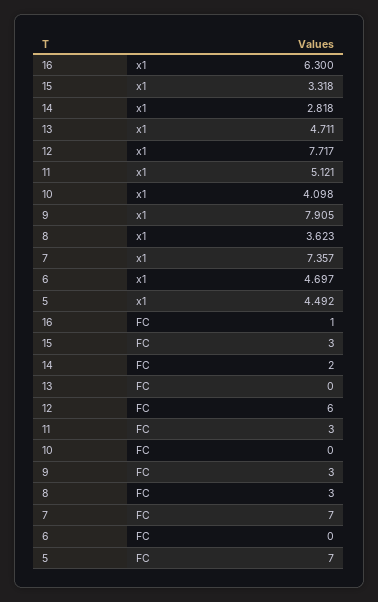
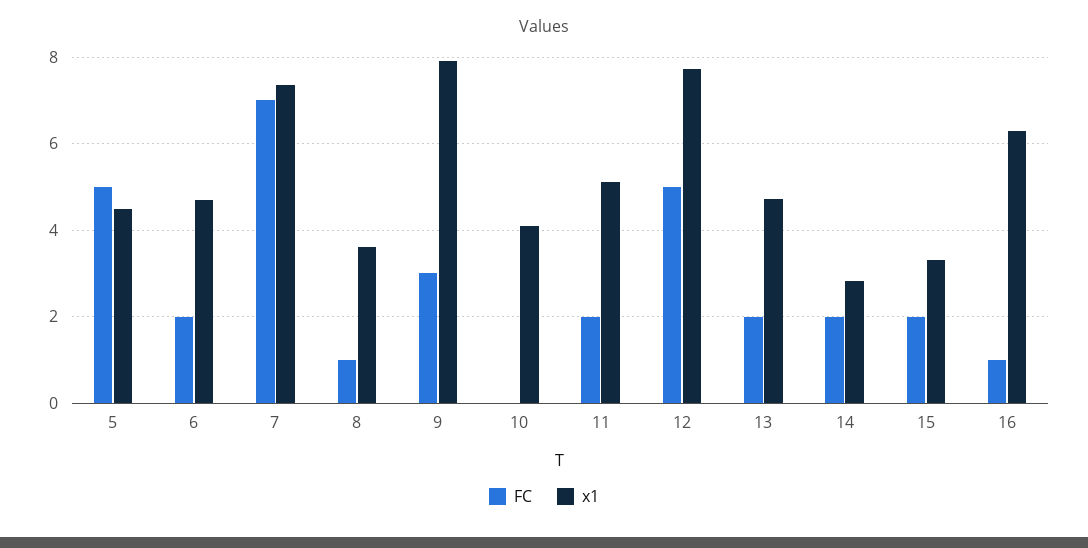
FC, 15: 3 -> 2
FC, 13: 0 -> 2
FC, 12: 6 -> 5
FC, 11: 3 -> 2
FC, 8: 3 -> 1
FC, 6: 0 -> 2
FC, 5: 7 -> 5

